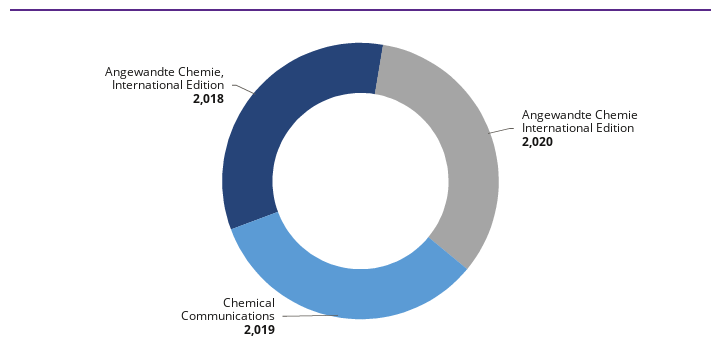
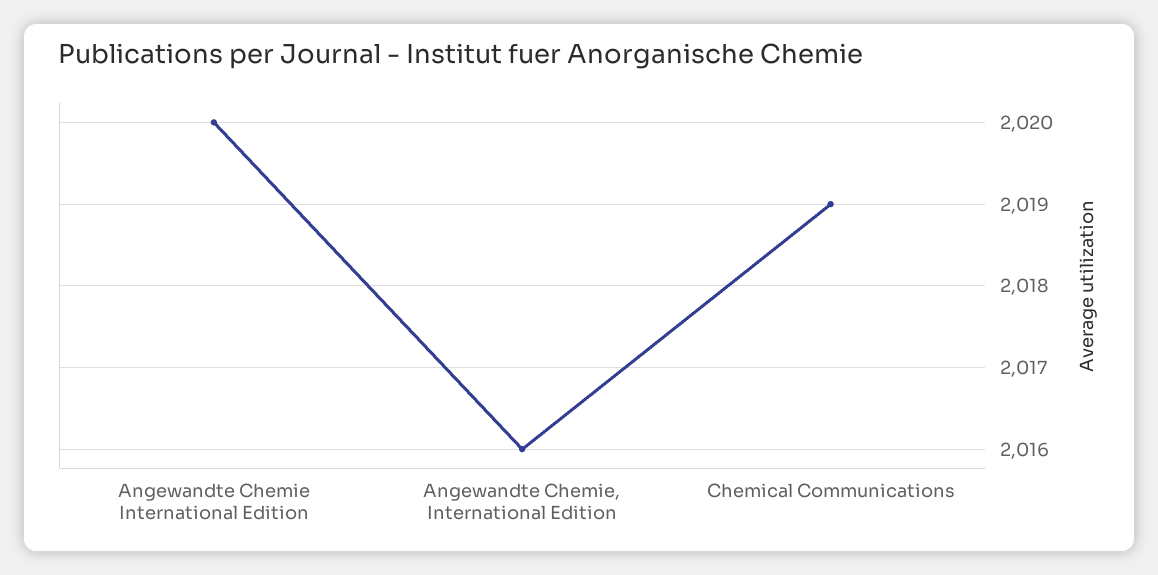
Angewandte Chemie, International Edition: 2018 -> 2016

